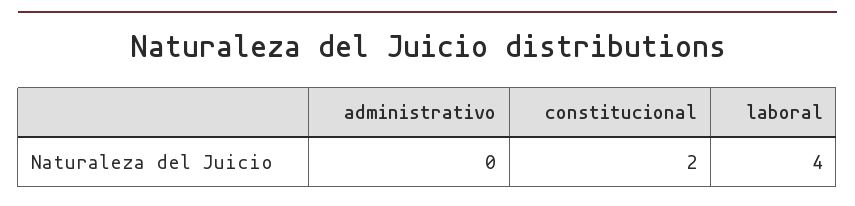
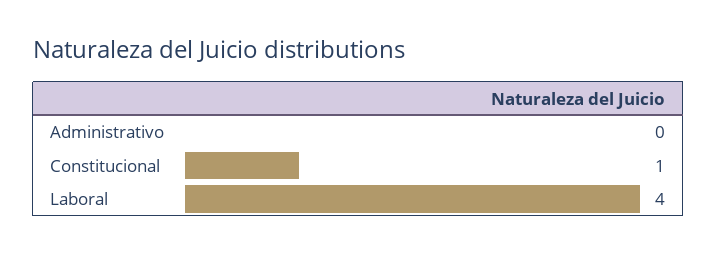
constitucional: 2 -> 1

